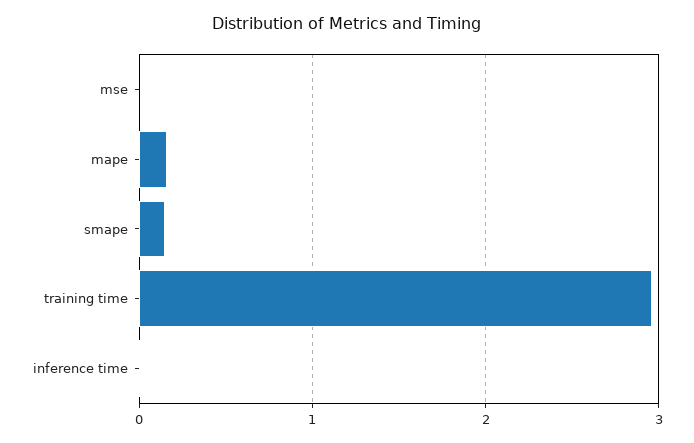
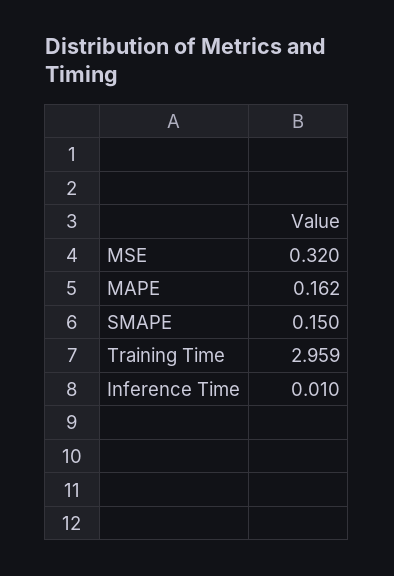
mse: 0 -> 0.32

